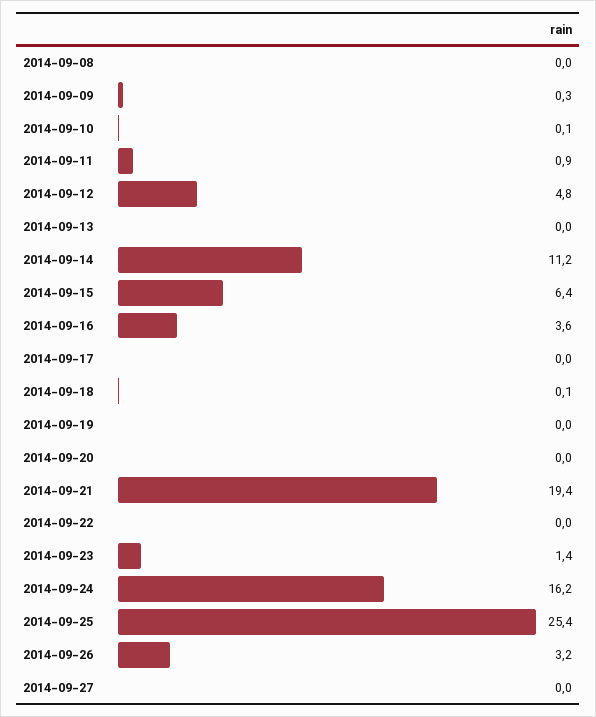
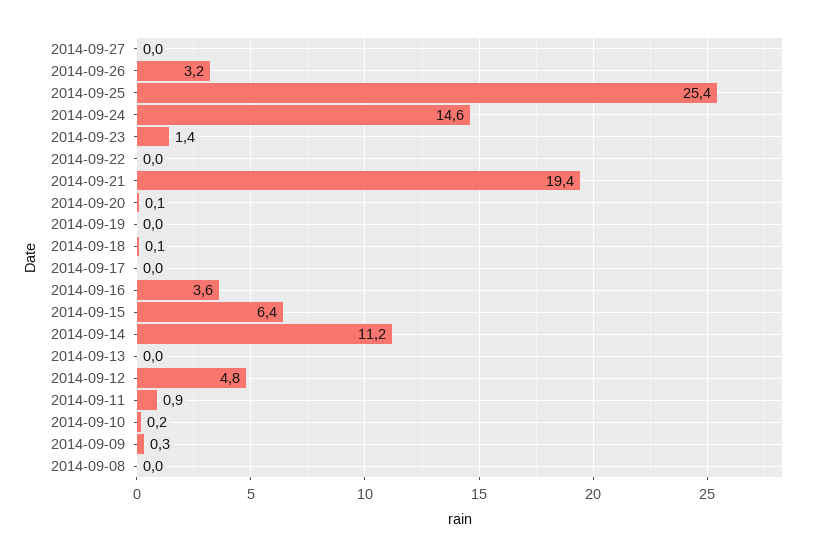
2014-09-10: 0.1 -> 0.2
2014-09-20: 0 -> 0.1
2014-09-24: 16.2 -> 14.6

